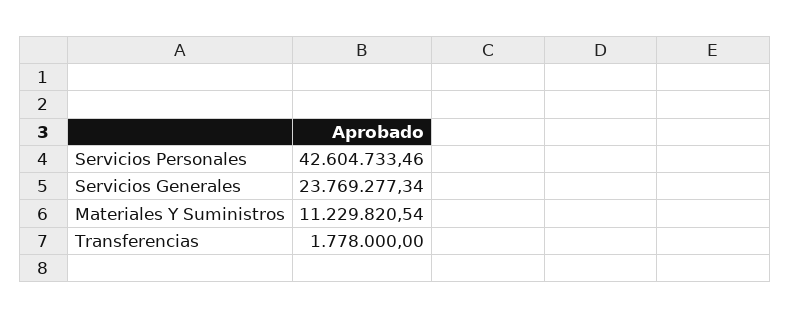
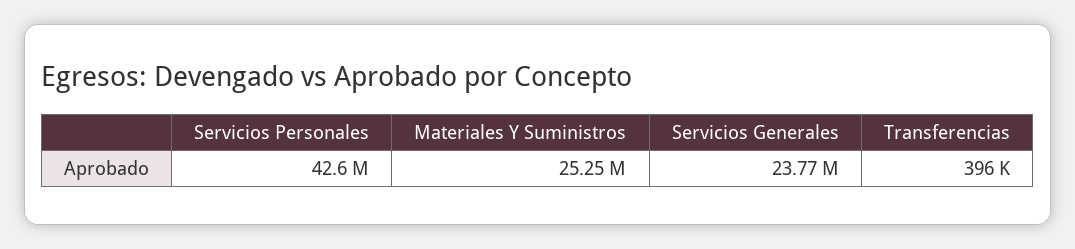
Materiales Y Suministros: 11229820.54 -> 25250000
Transferencias: 1778000 -> 396000

